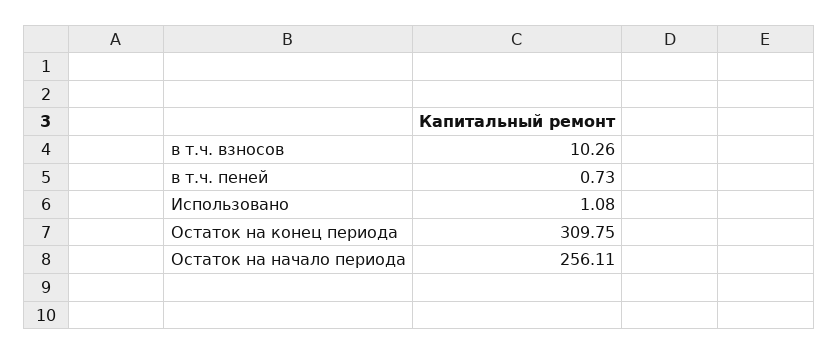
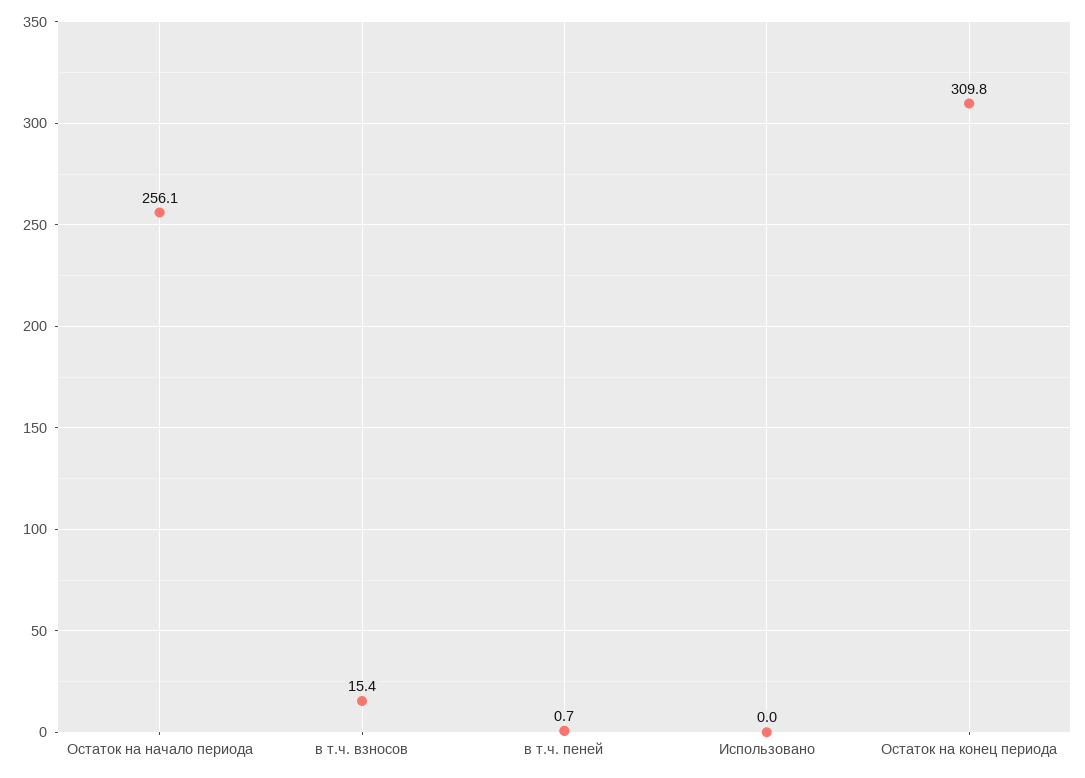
в т.ч. взносов: 10.26 -> 15.4
Использовано: 1.08 -> 0

